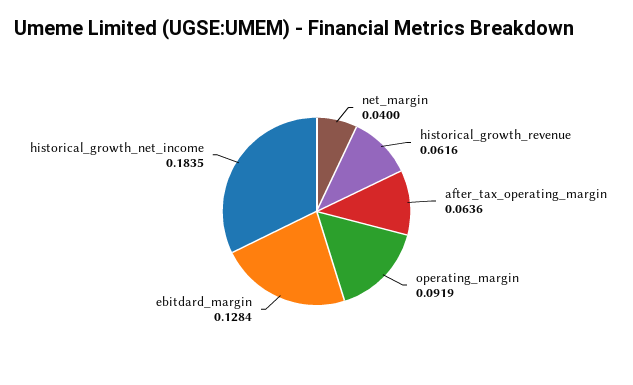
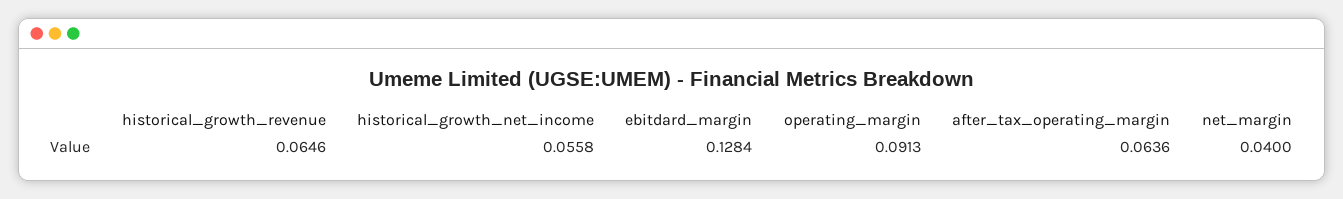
historical_growth_revenue: 0.0616 -> 0.0646
operating_margin: 0.0919 -> 0.0913
historical_growth_net_income: 0.1835 -> 0.0558

